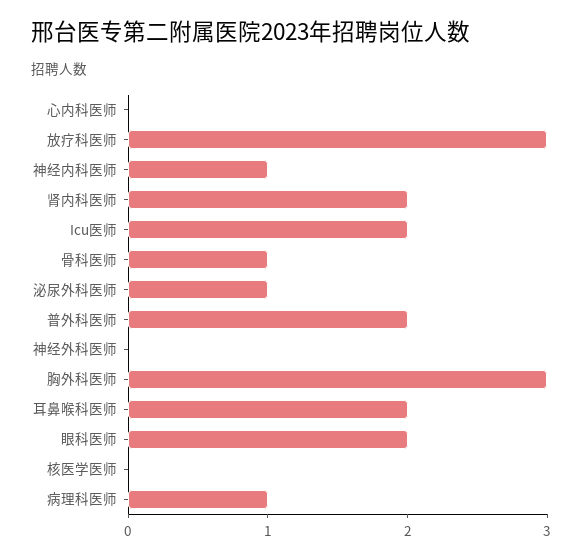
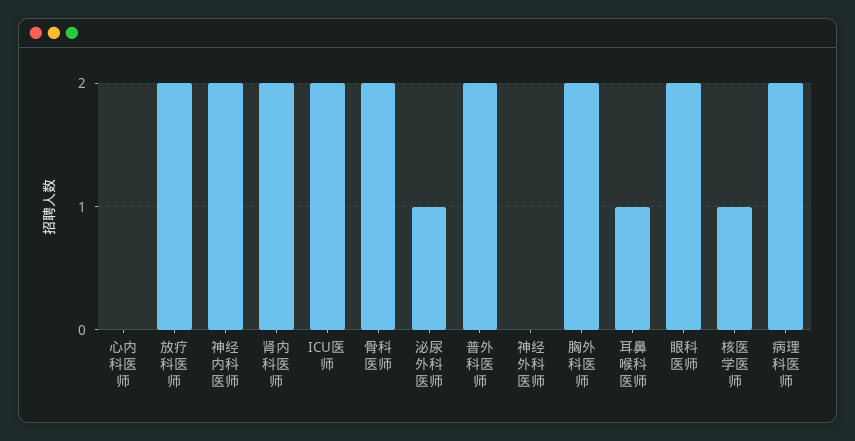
放疗科医师: 3 -> 2
神经内科医师: 1 -> 2
骨科医师: 1 -> 2
胸外科医师: 3 -> 2
耳鼻喉科医师: 2 -> 1
核医学医师: 0 -> 1
病理科医师: 1 -> 2

